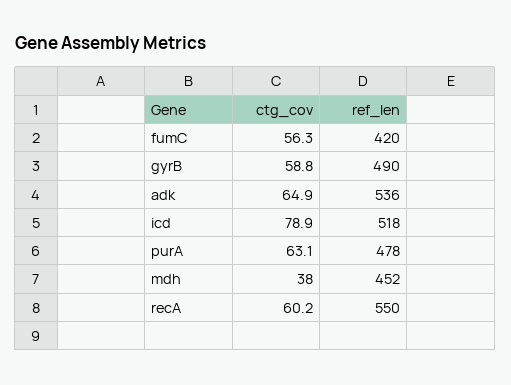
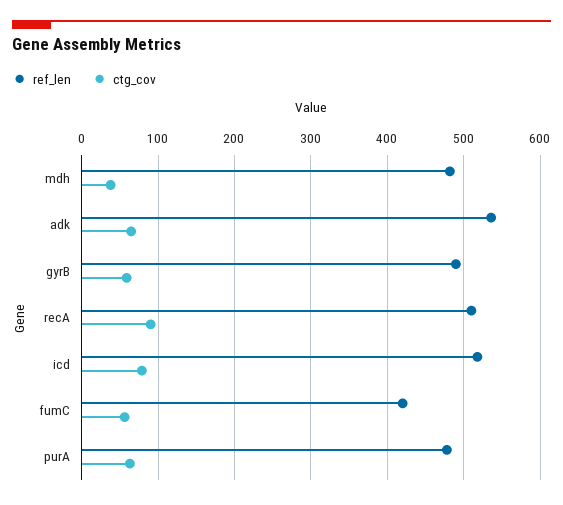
ref_len, mdh: 452 -> 480
ctg_cov, recA: 60.2 -> 90
ref_len, recA: 550 -> 510

